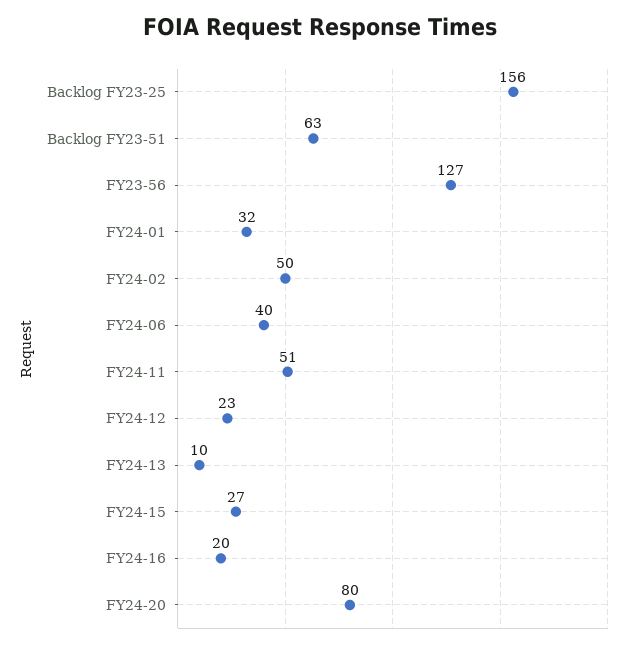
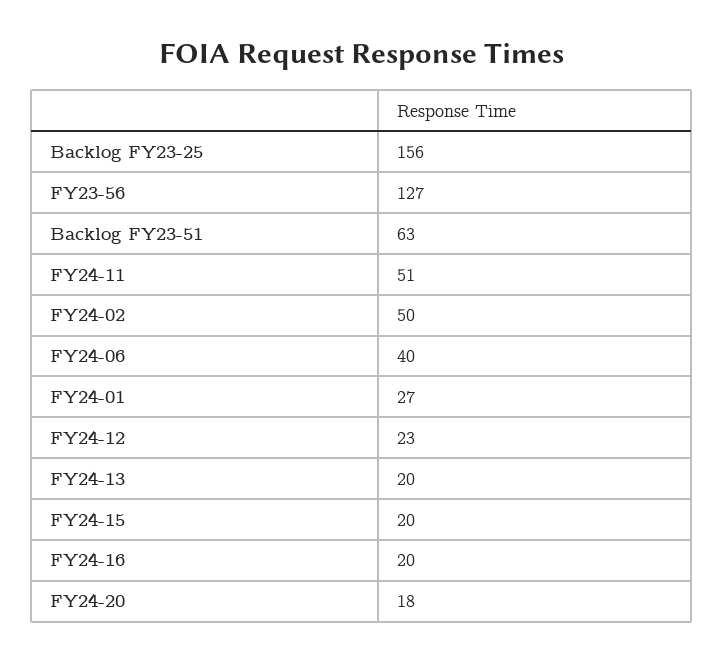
FY24-01: 32 -> 27
FY24-13: 10 -> 20
FY24-15: 27 -> 20
FY24-20: 80 -> 18

